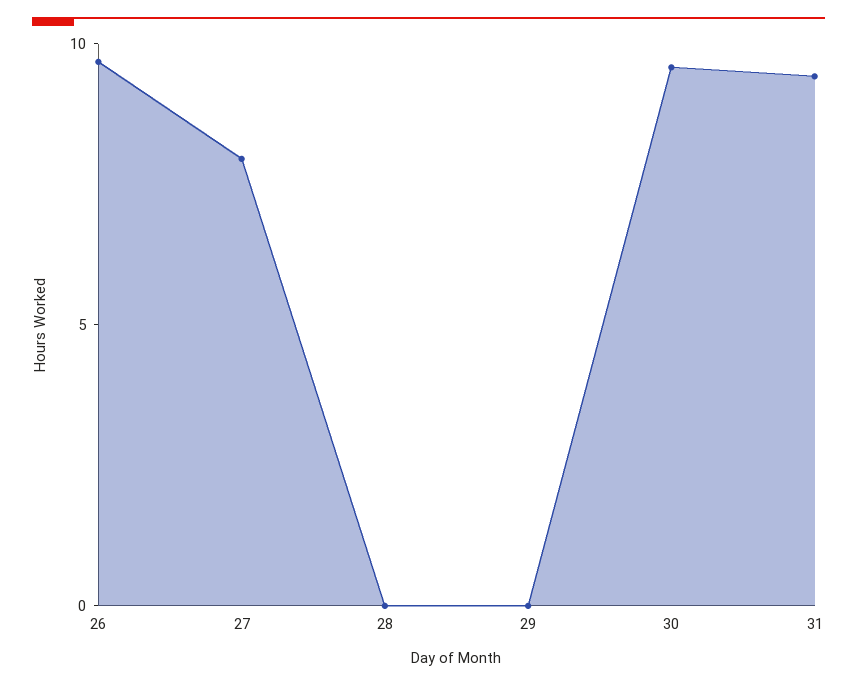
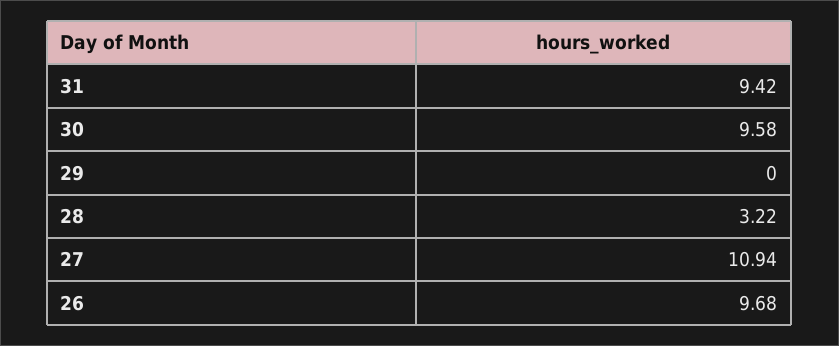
27: 8 -> 10.94
28: 0 -> 3.22

